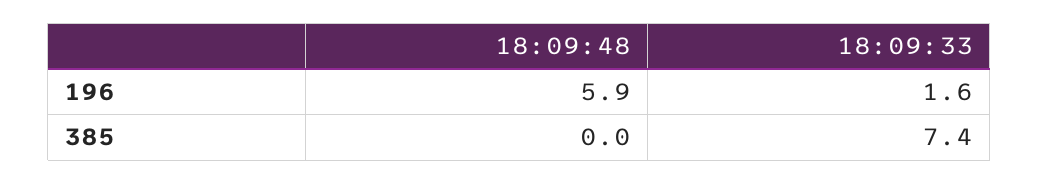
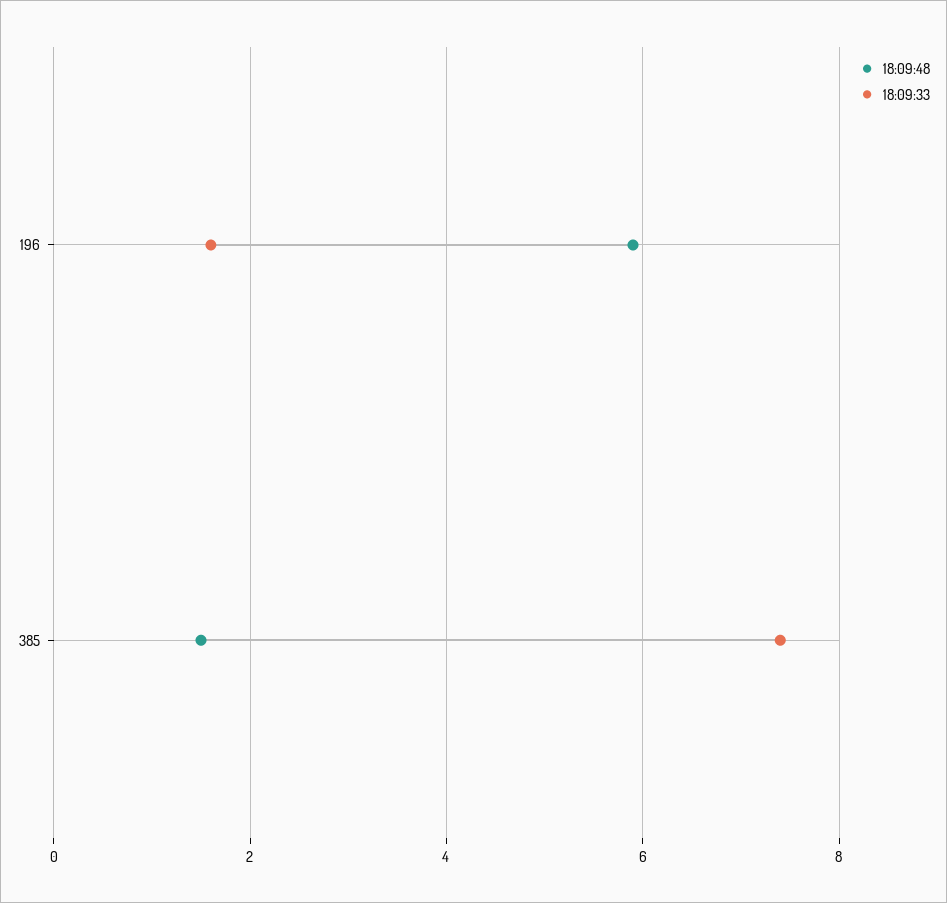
18:09:48, 385: 0 -> 1.5

